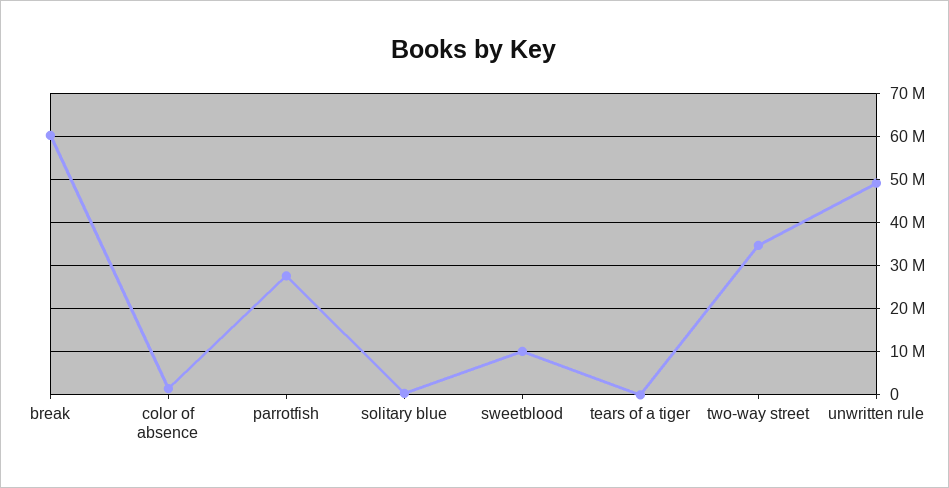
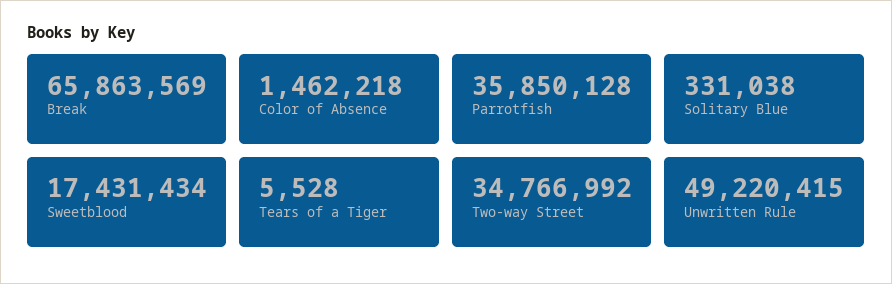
break: 60000000 -> 65863569
parrotfish: 28000000 -> 35850128
sweetblood: 10000000 -> 17431434

